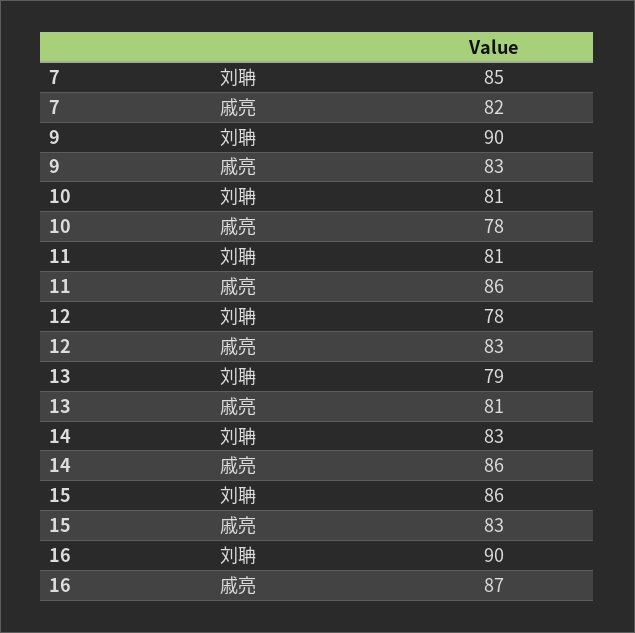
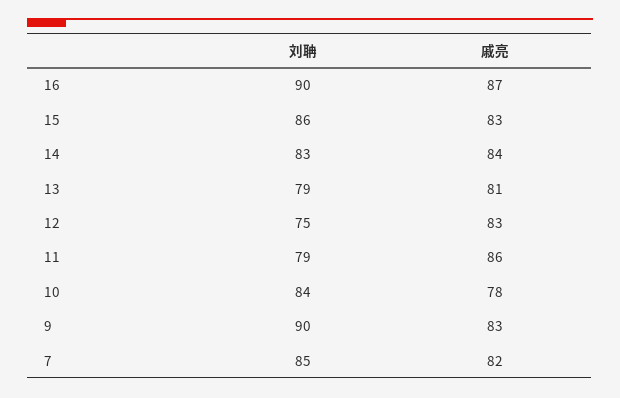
10, 刘聃: 81 -> 84
11, 刘聃: 81 -> 79
12, 刘聃: 78 -> 75
14, 戚亮: 86 -> 84

